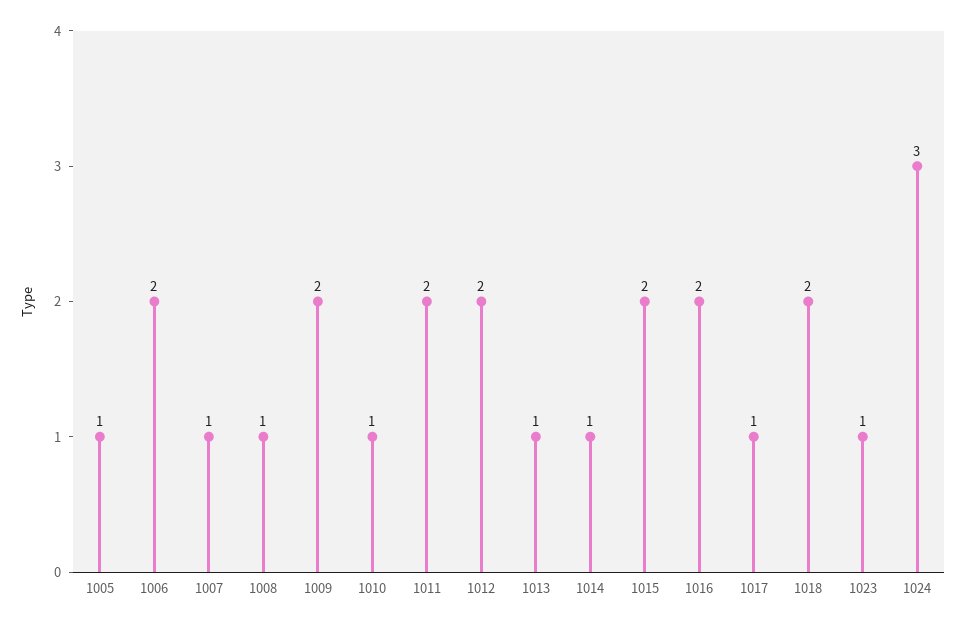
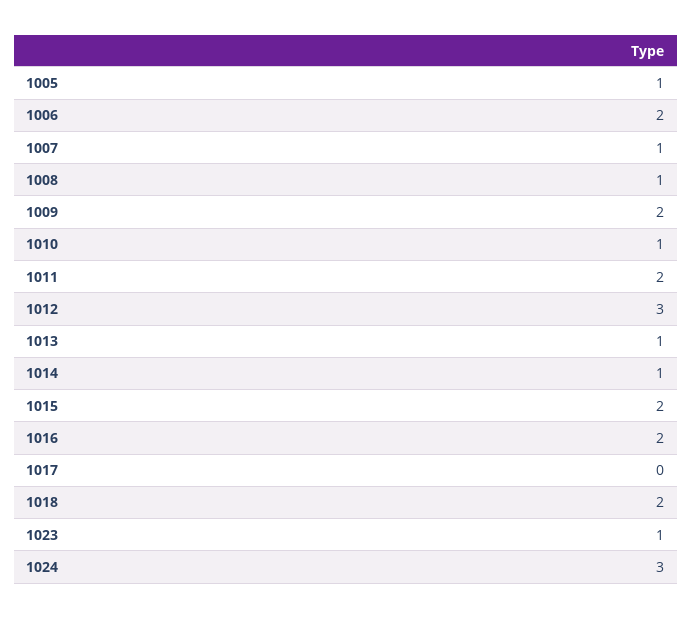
1012: 2 -> 3
1017: 1 -> 0

